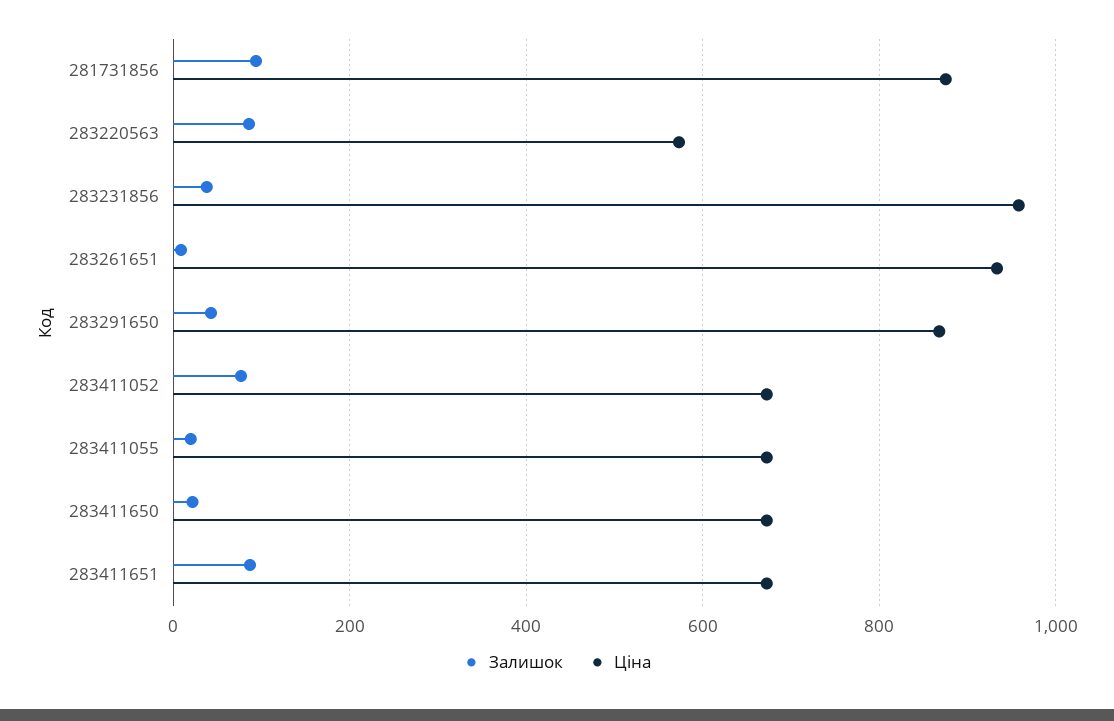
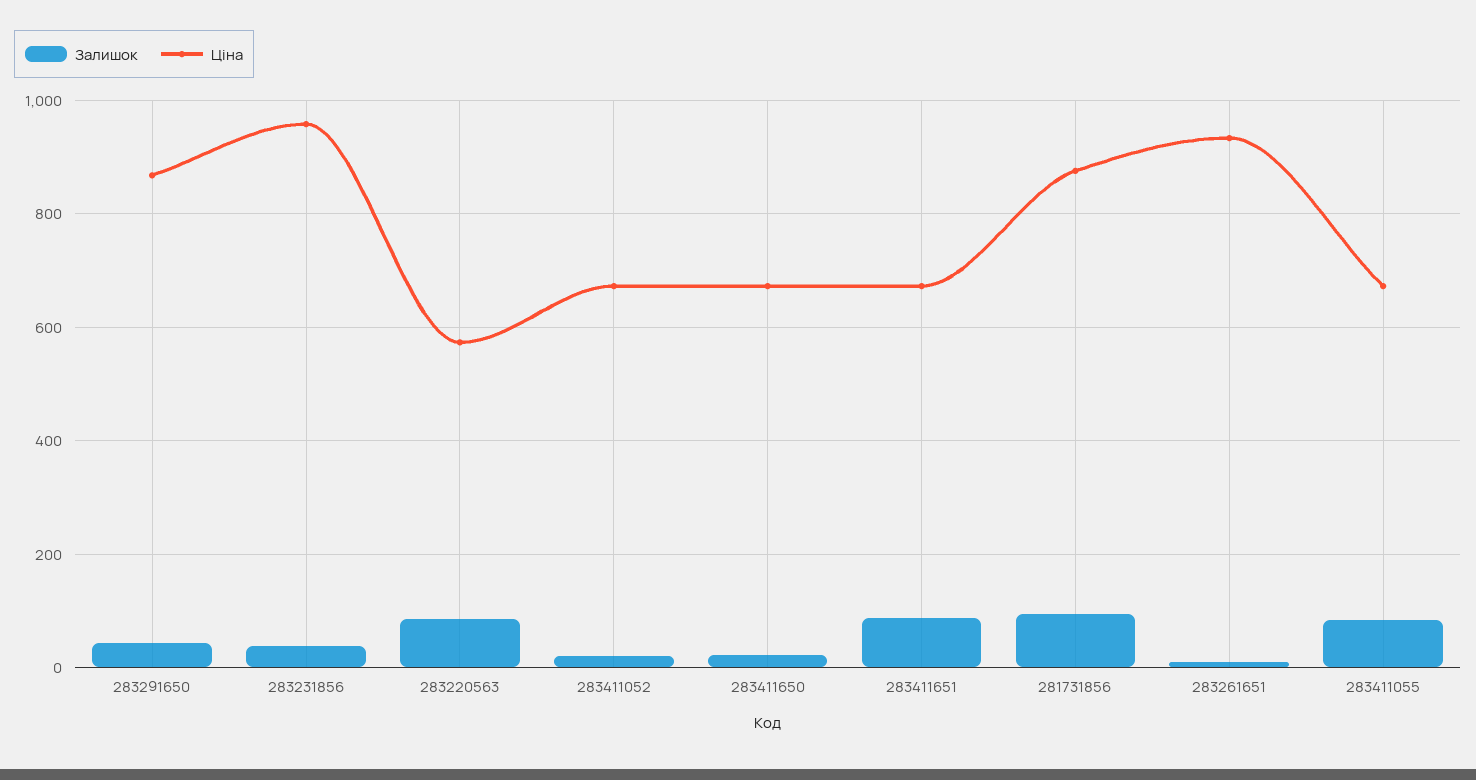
Залишок, 283411052: 80 -> 20
Залишок, 283411055: 20 -> 80

